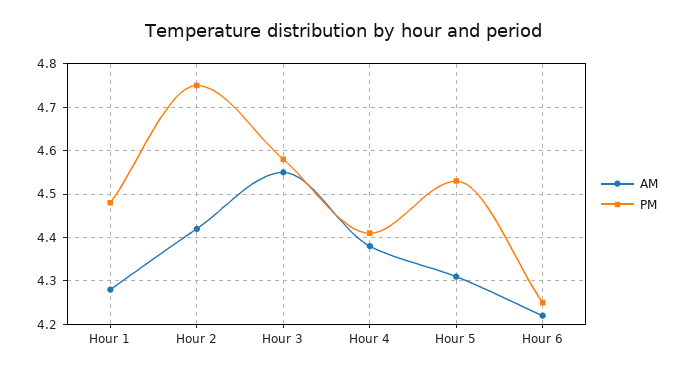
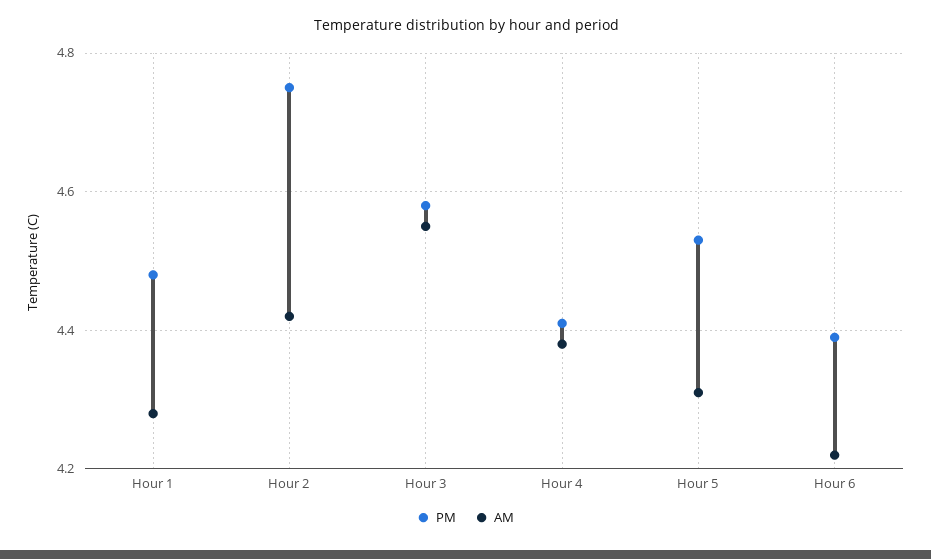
PM, Hour 6: 4.25 -> 4.4

